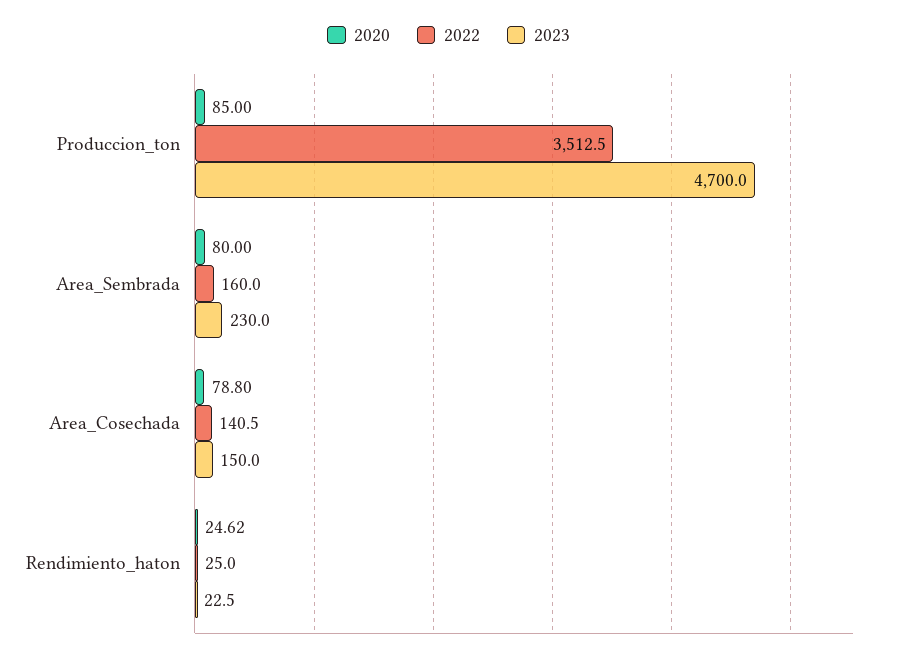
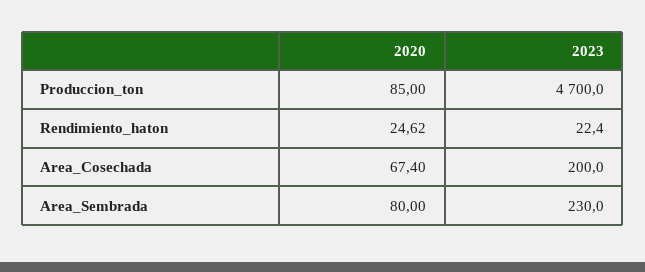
2022, Produccion_ton: 3512.5 -> none
2022, Area_Sembrada: 160 -> none
2020, Area_Cosechada: 78.8 -> 67.4
2022, Area_Cosechada: 140.5 -> none
2023, Area_Cosechada: 150 -> 200
2022, Rendimiento_haton: 25 -> none
2023, Rendimiento_haton: 22.5 -> 22.4

